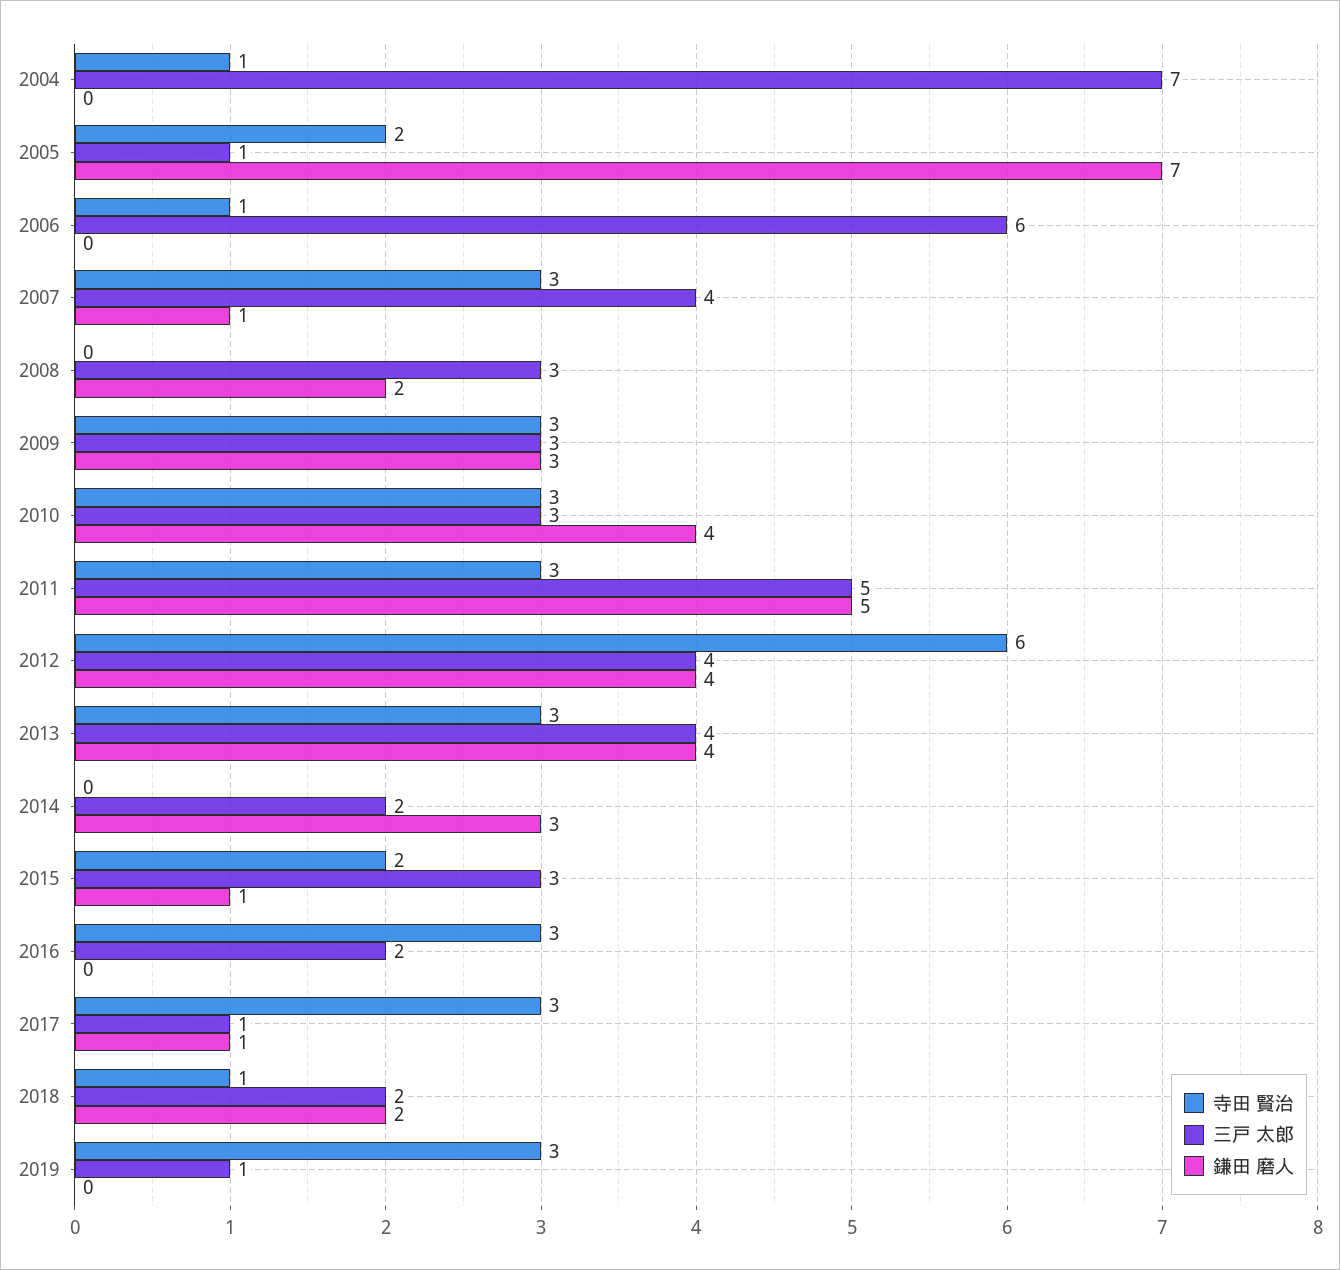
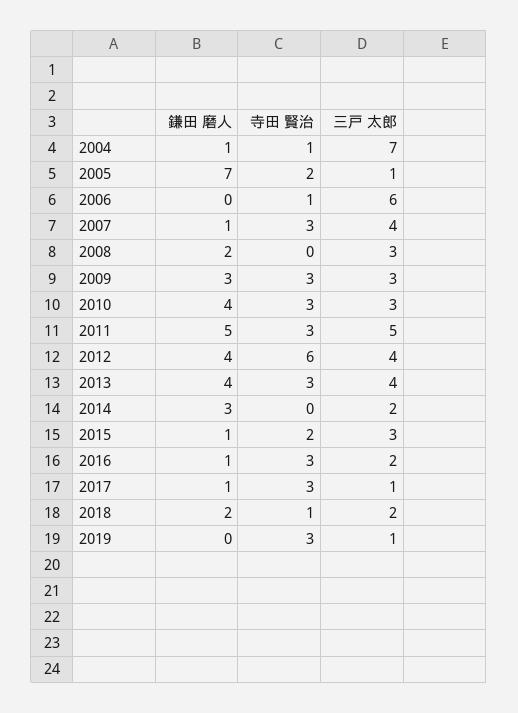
鎌田 磨人, 2004: 0 -> 1
鎌田 磨人, 2016: 0 -> 1

